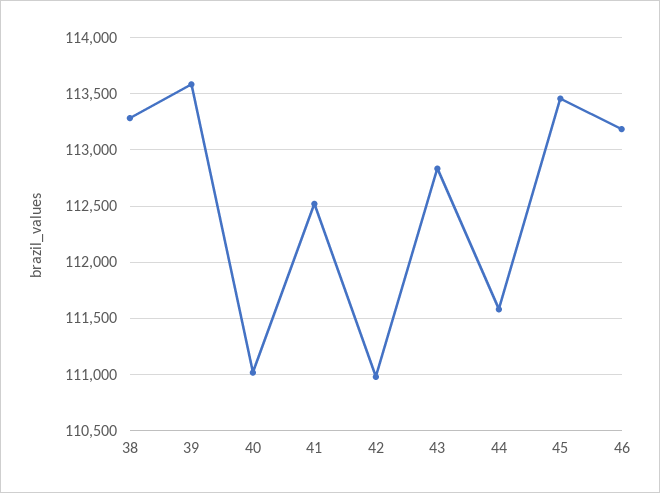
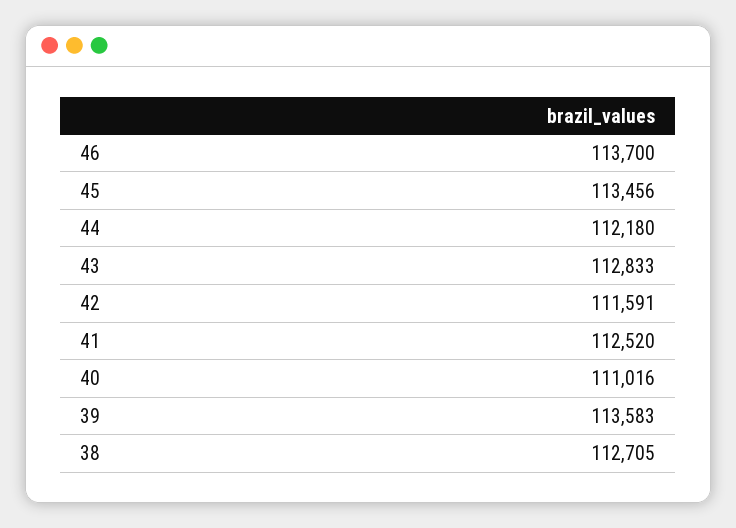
38: 113300 -> 112705
42: 111000 -> 111591
44: 111600 -> 112180
46: 113200 -> 113700

